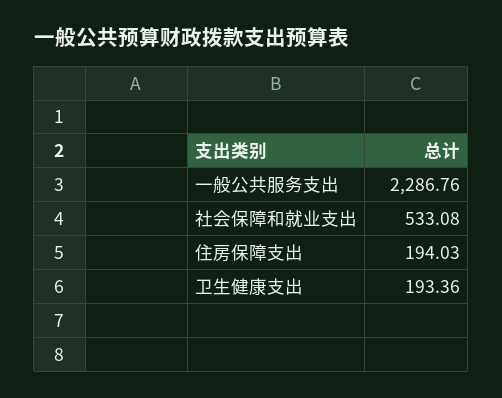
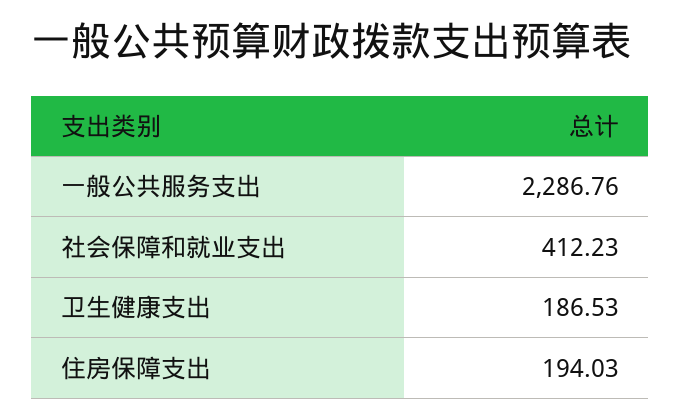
社会保障和就业支出: 533.08 -> 412.23
卫生健康支出: 193.36 -> 186.53

